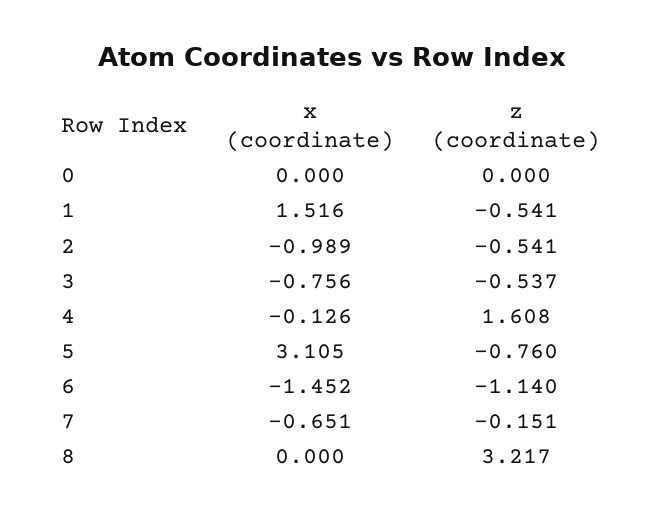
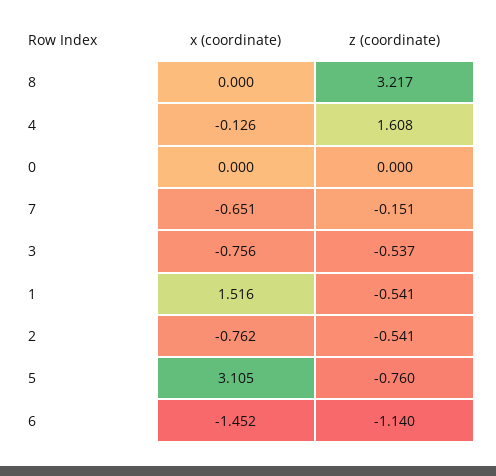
x (coordinate), 2: -0.989 -> -0.762

